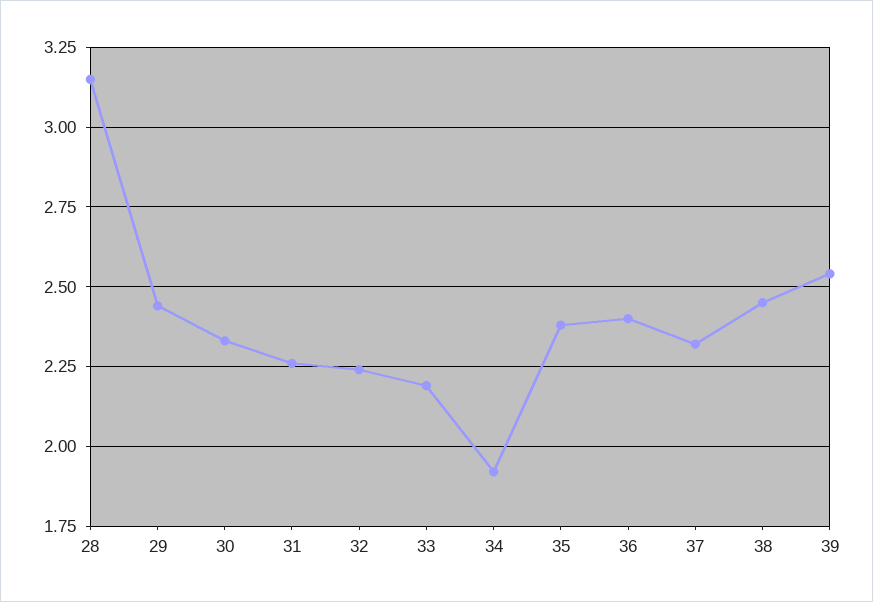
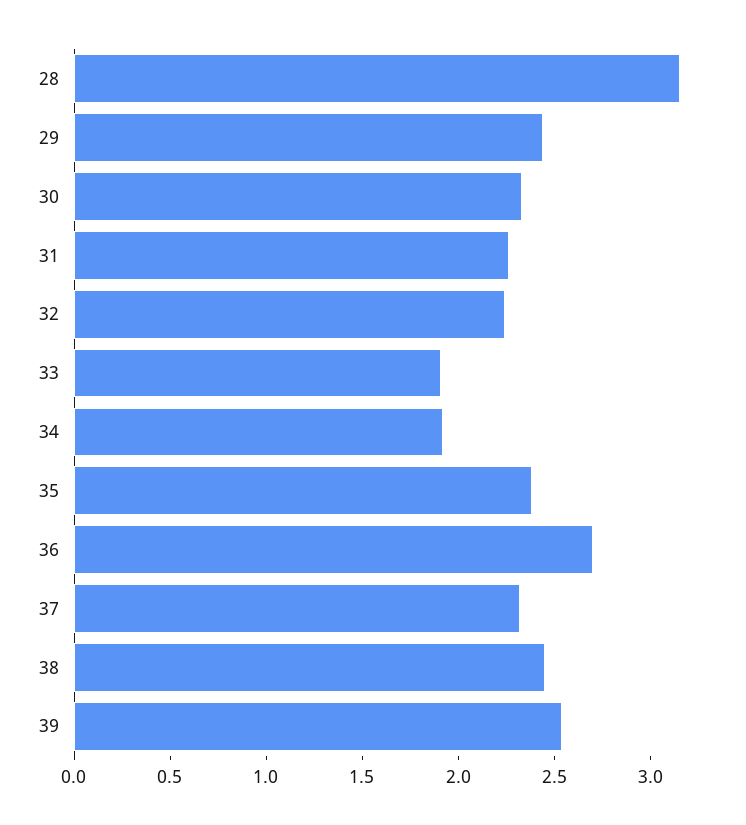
33: 2.2 -> 1.9
36: 2.4 -> 2.7

